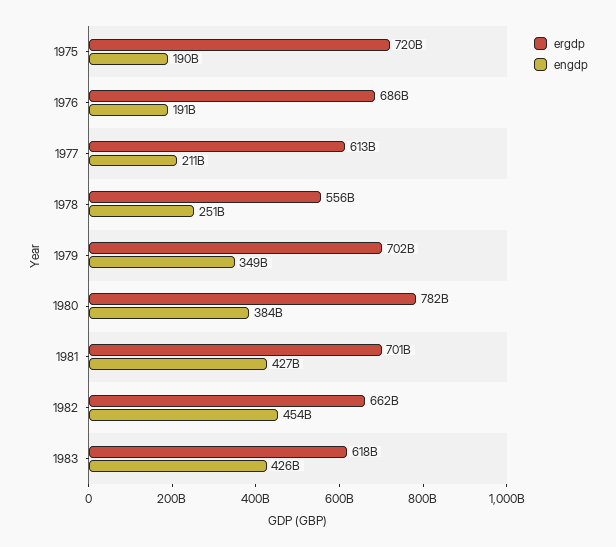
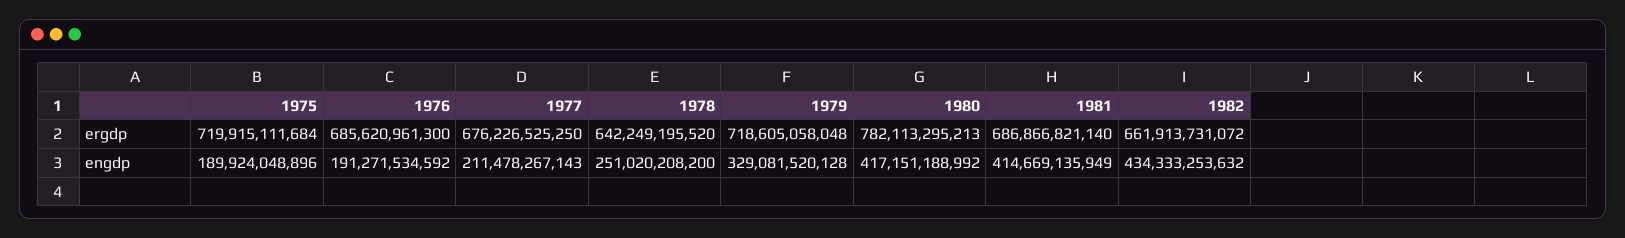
ergdp, 1977: 613000000000 -> 676226525250
ergdp, 1978: 556000000000 -> 642249195520
ergdp, 1979: 702000000000 -> 718605058048
engdp, 1979: 349000000000 -> 329081520128
engdp, 1980: 384000000000 -> 417151188992
ergdp, 1981: 701000000000 -> 686866821140
engdp, 1981: 427000000000 -> 414669135949
engdp, 1982: 454000000000 -> 434333253632
ergdp, 1983: 618000000000 -> none
engdp, 1983: 426000000000 -> none

